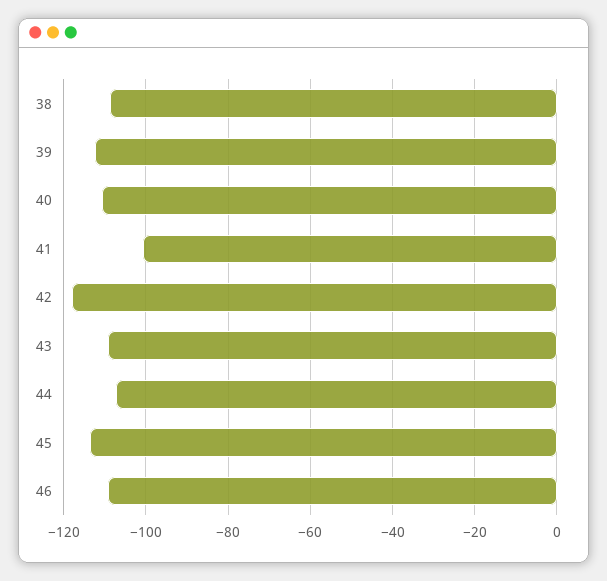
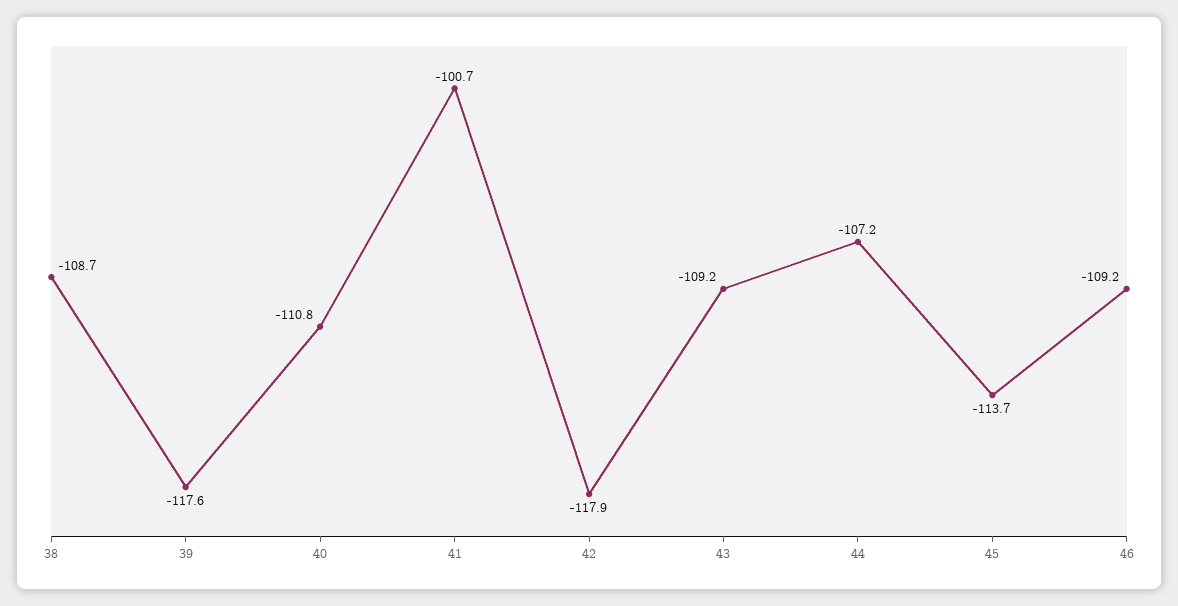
39: -112 -> -117.6

